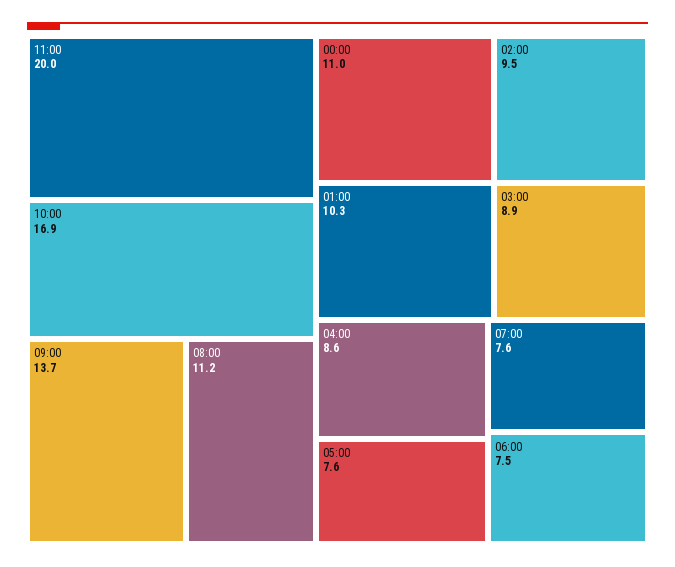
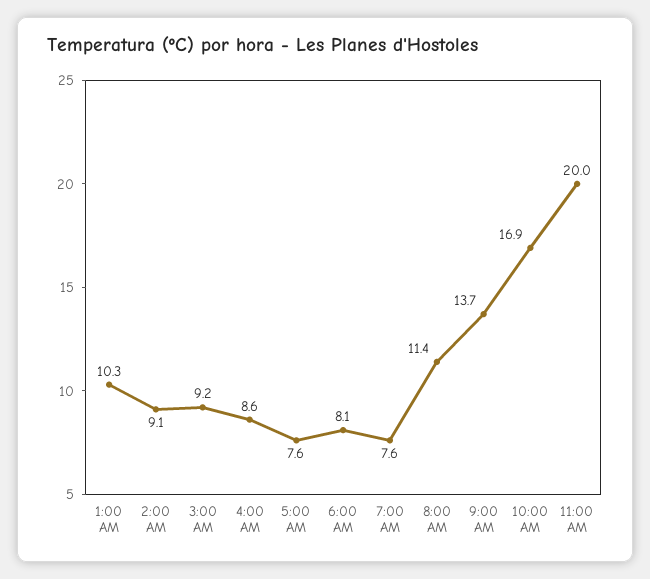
08:00: 11.2 -> 11.4
00:00: 11 -> none
02:00: 9.5 -> 9.1
03:00: 8.9 -> 9.2
06:00: 7.5 -> 8.1

